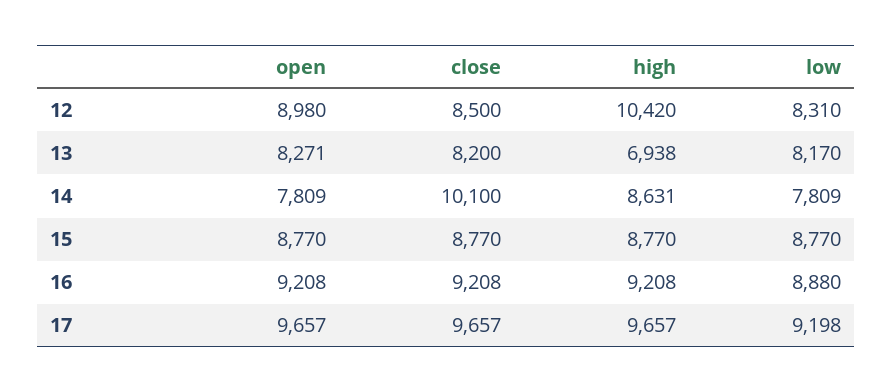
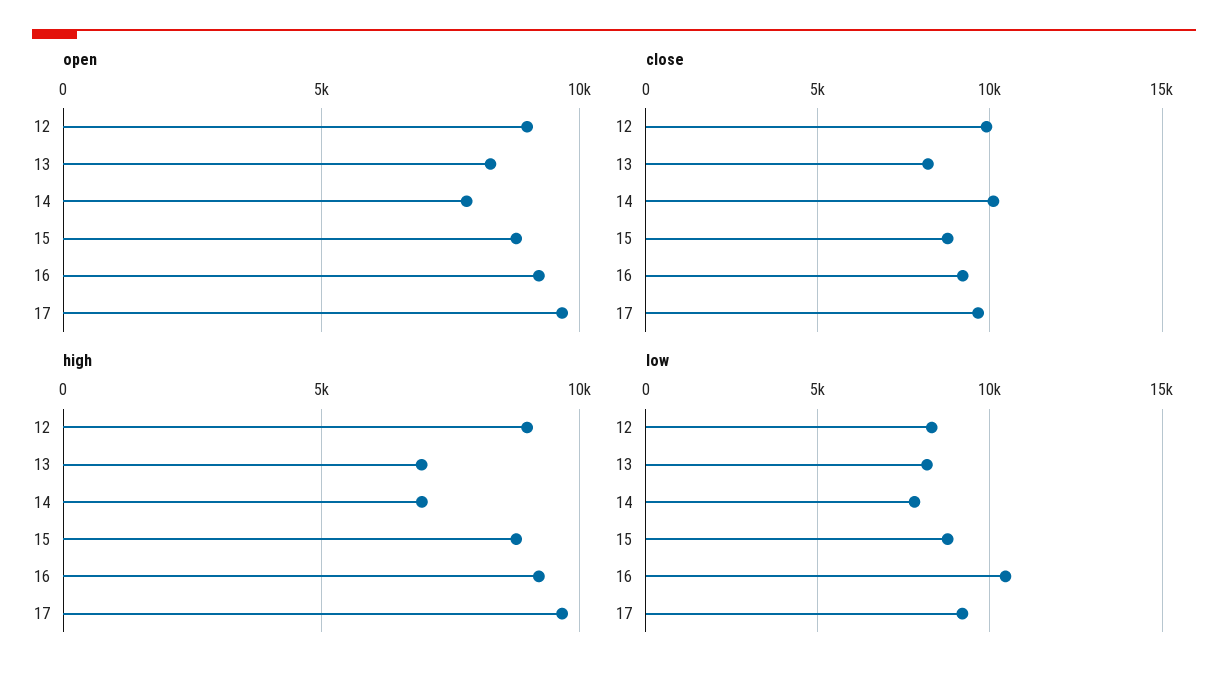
close, 12: 8500 -> 10000
high, 12: 10420 -> 9000
high, 14: 8631 -> 7000
low, 16: 8880 -> 10500

